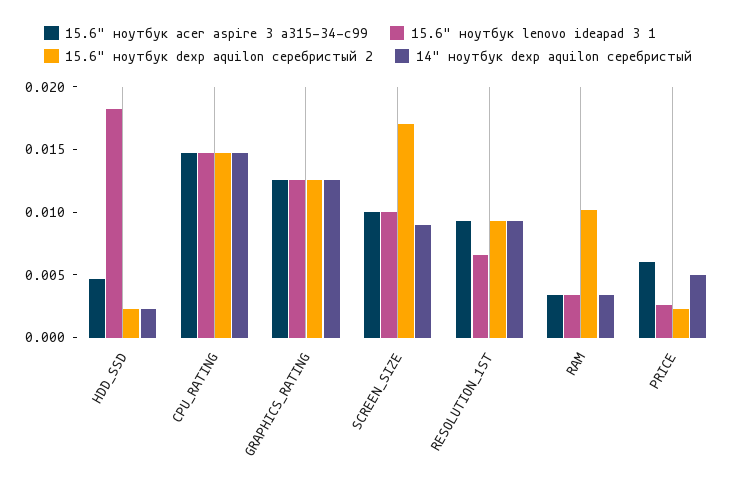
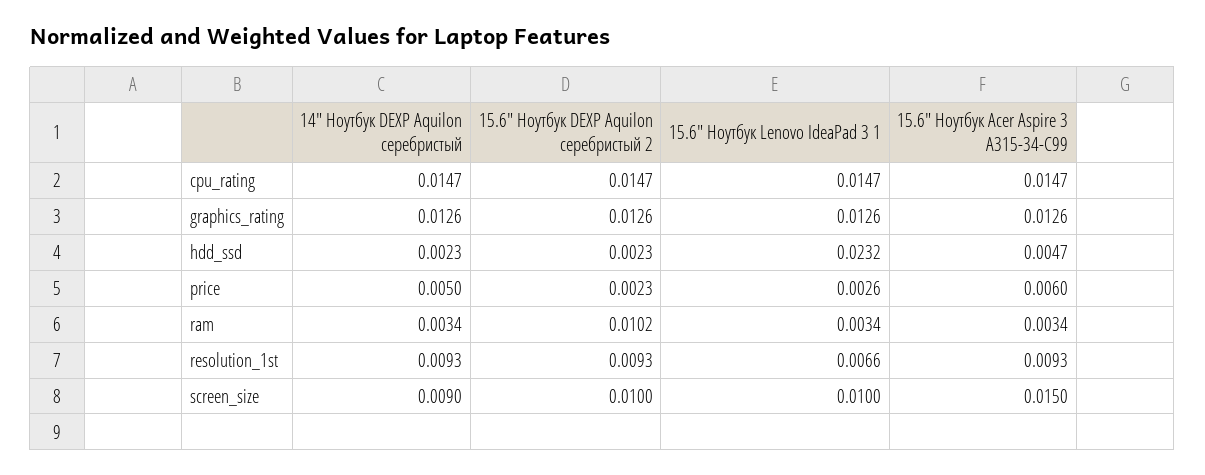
15.6" ноутбук lenovo ideapad 3 1, HDD_SSD: 0.018 -> 0.0232
15.6" ноутбук acer aspire 3 a315-34-c99, SCREEN_SIZE: 0.01 -> 0.015
15.6" ноутбук dexp aquilon серебристый 2, SCREEN_SIZE: 0.017 -> 0.01

